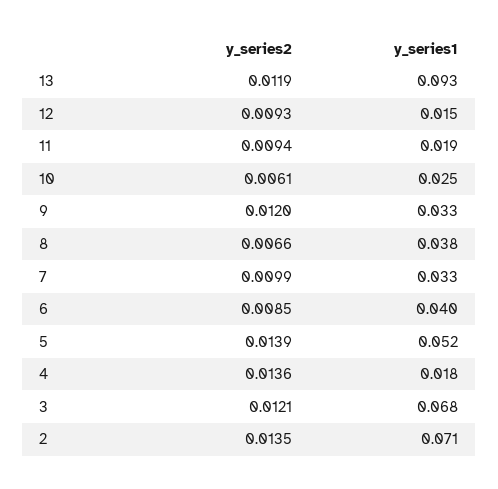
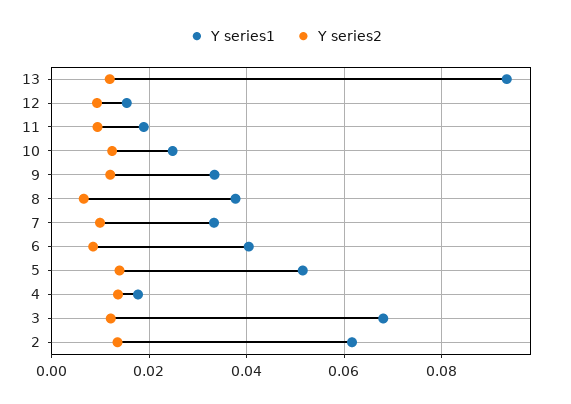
y_series2, 10: 0.0061 -> 0.012
y_series1, 2: 0.071 -> 0.062

